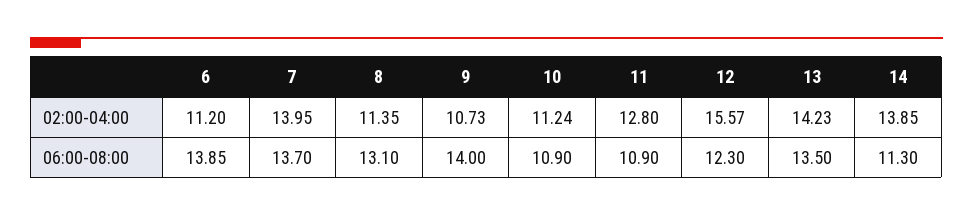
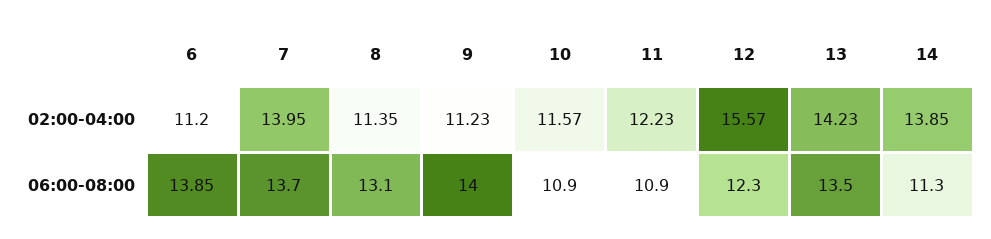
9, 02:00-04:00: 10.73 -> 11.23
10, 02:00-04:00: 11.24 -> 11.57
11, 02:00-04:00: 12.8 -> 12.23

